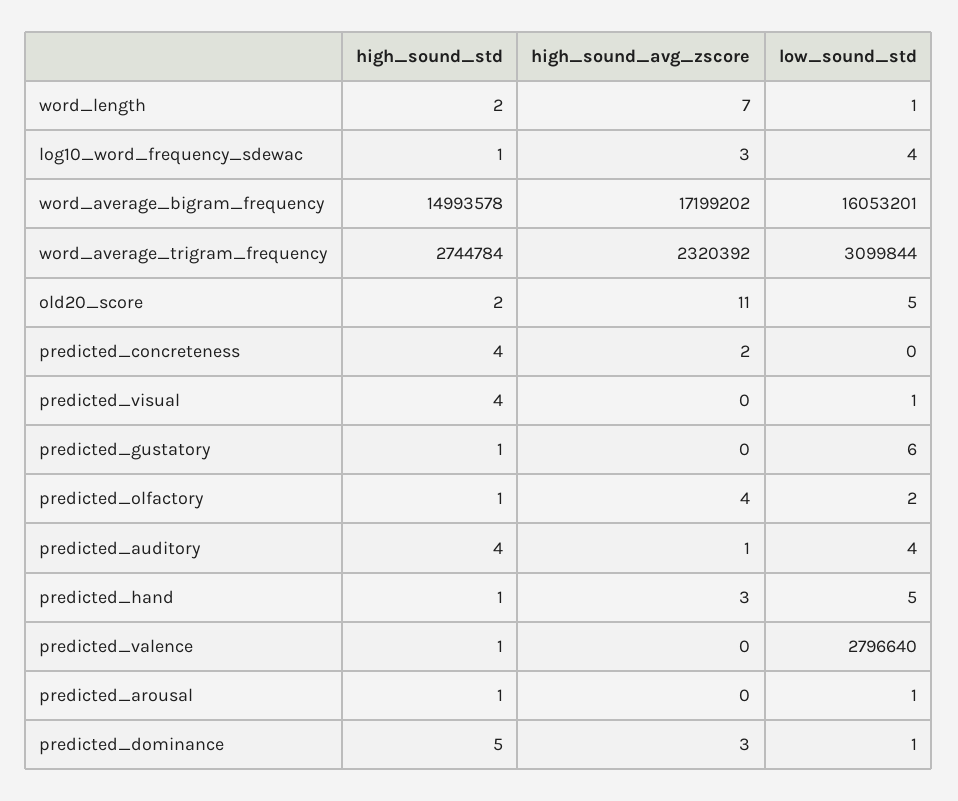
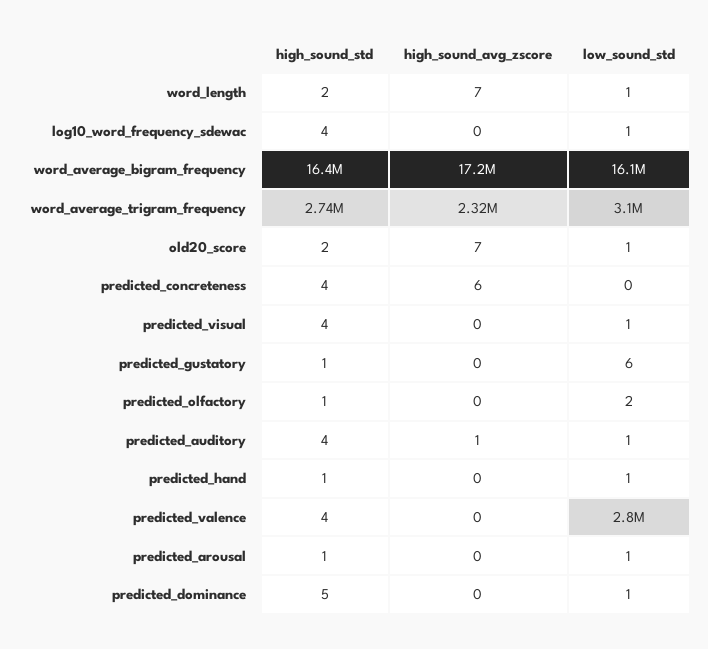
high_sound_std, log10_word_frequency_sdewac: 1 -> 4
high_sound_avg_zscore, log10_word_frequency_sdewac: 3 -> 0
low_sound_std, log10_word_frequency_sdewac: 4 -> 1
high_sound_std, word_average_bigram_frequency: 14993578 -> 16400000
high_sound_avg_zscore, old20_score: 11 -> 7
low_sound_std, old20_score: 5 -> 1
high_sound_avg_zscore, predicted_concreteness: 2 -> 6
high_sound_avg_zscore, predicted_olfactory: 4 -> 0
low_sound_std, predicted_auditory: 4 -> 1
high_sound_avg_zscore, predicted_hand: 3 -> 0
low_sound_std, predicted_hand: 5 -> 1
high_sound_std, predicted_valence: 1 -> 4
high_sound_avg_zscore, predicted_dominance: 3 -> 0

